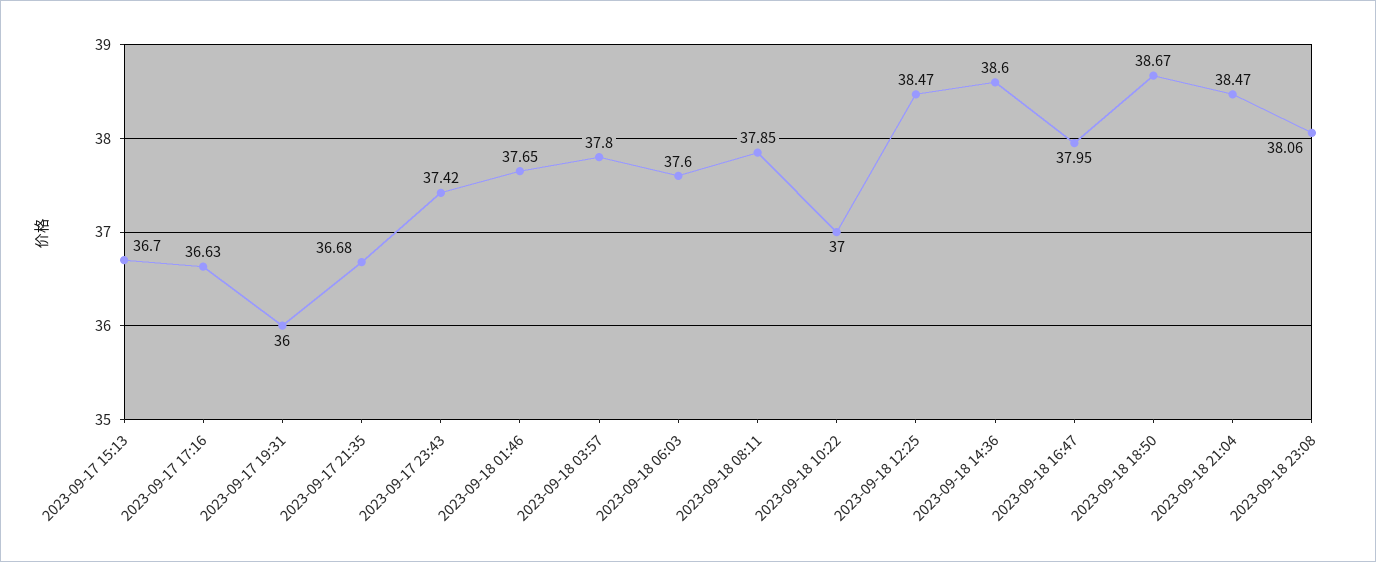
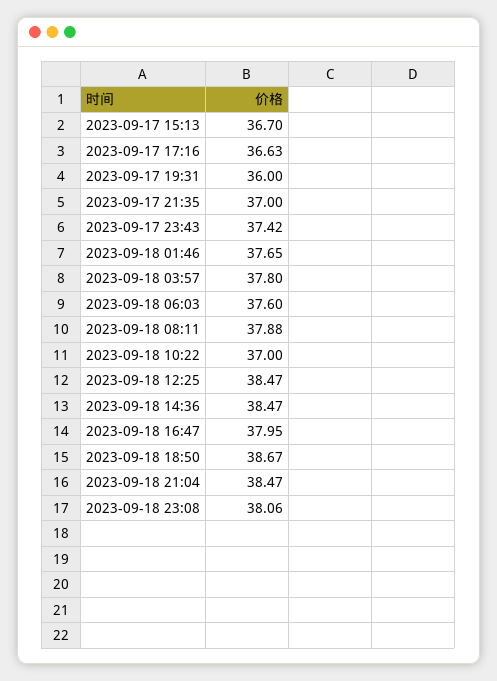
2023-09-17 21:35: 36.68 -> 37
2023-09-18 08:11: 37.85 -> 37.88
2023-09-18 14:36: 38.6 -> 38.47

